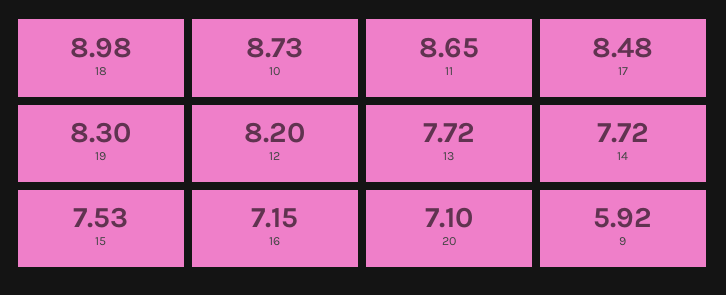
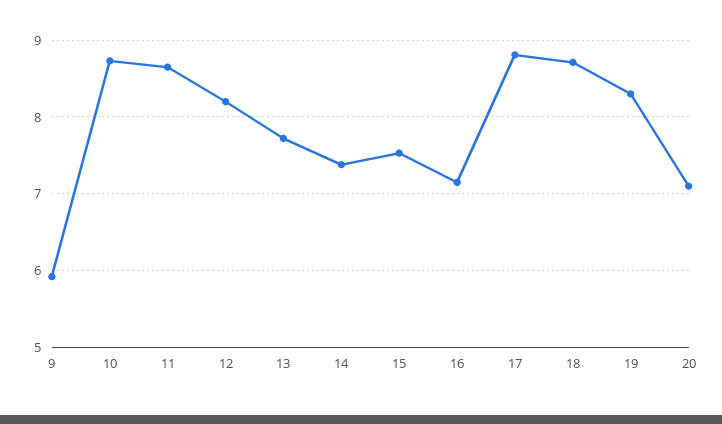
18: 8.98 -> 8.7
17: 8.48 -> 8.8
14: 7.72 -> 7.4

